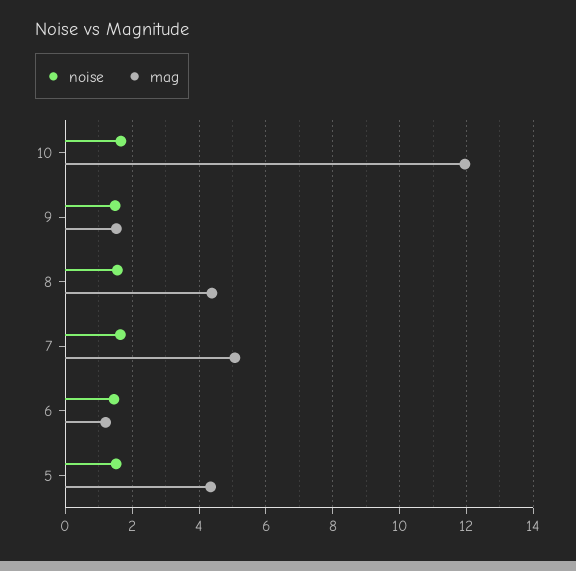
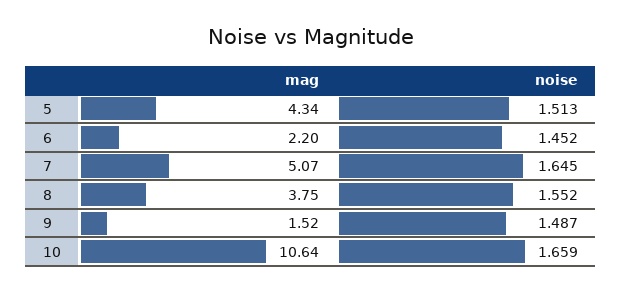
mag, 10: 12 -> 10.64
mag, 8: 4.4 -> 3.75
mag, 6: 1.2 -> 2.2

